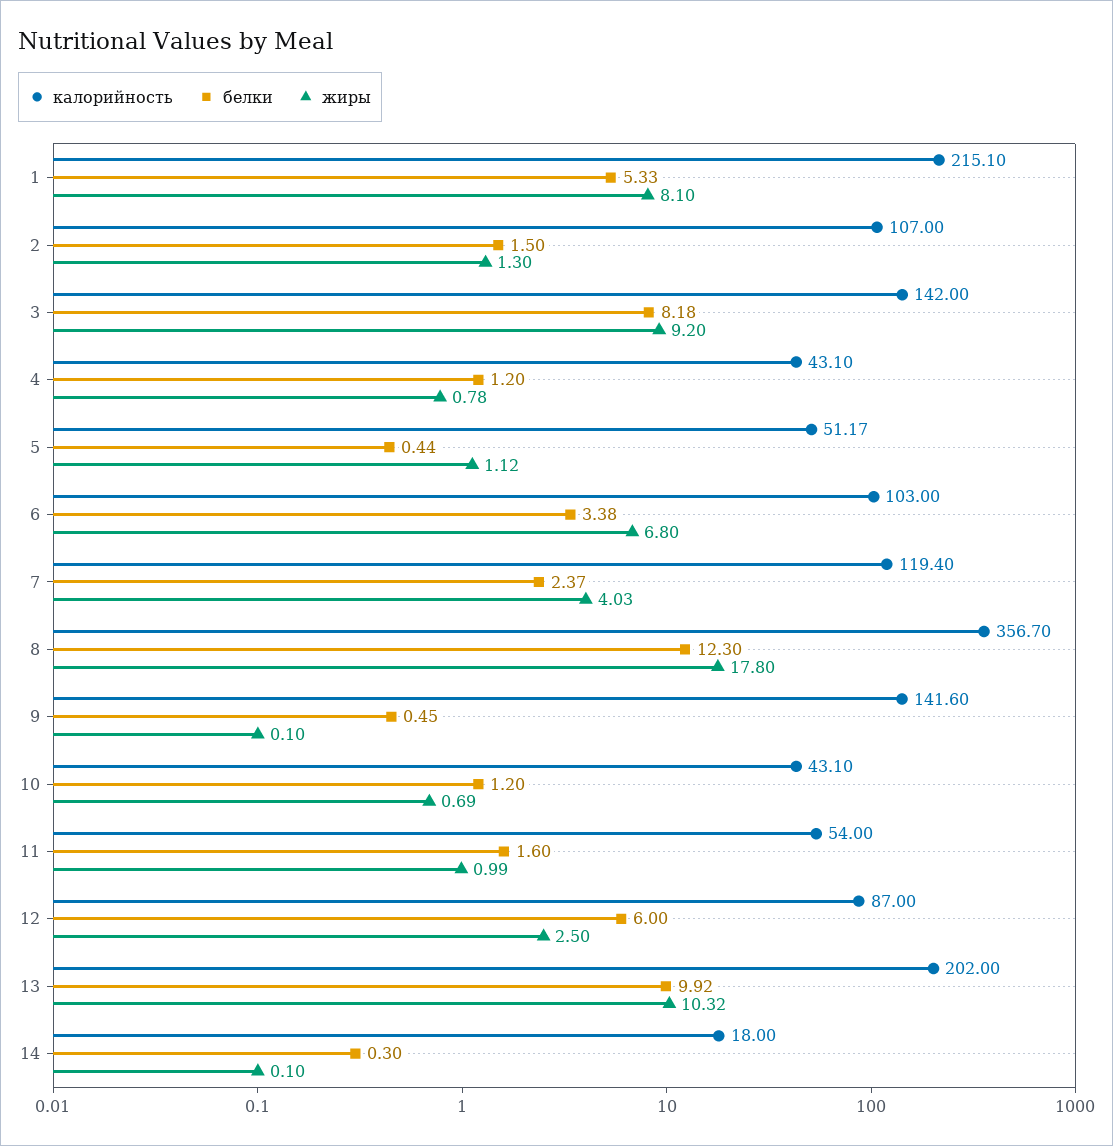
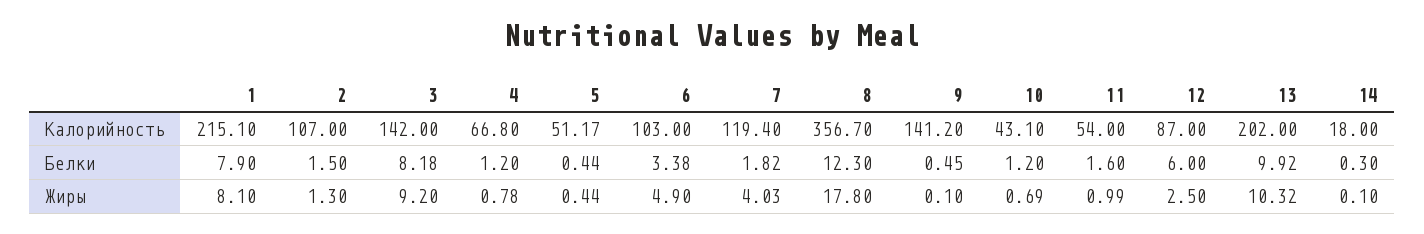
белки, 1: 5.33 -> 7.9
калорийность, 4: 43.1 -> 66.8
жиры, 5: 1.12 -> 0.44
жиры, 6: 6.8 -> 4.9
белки, 7: 2.37 -> 1.82
калорийность, 9: 141.6 -> 141.2

